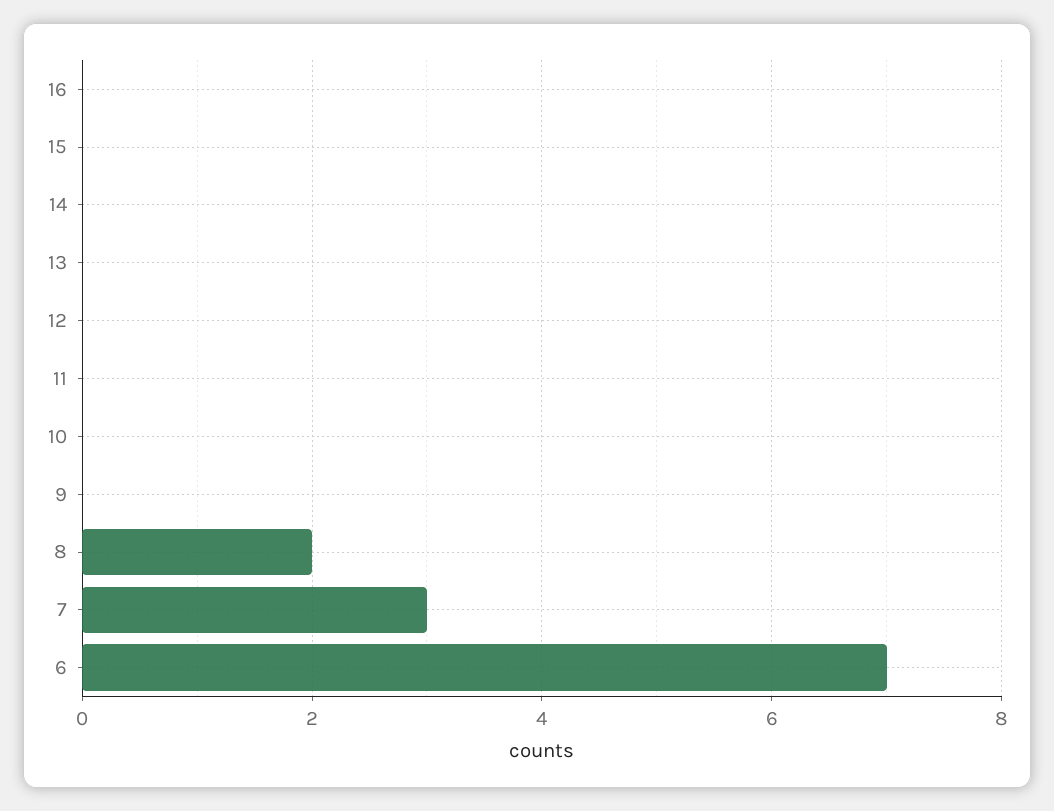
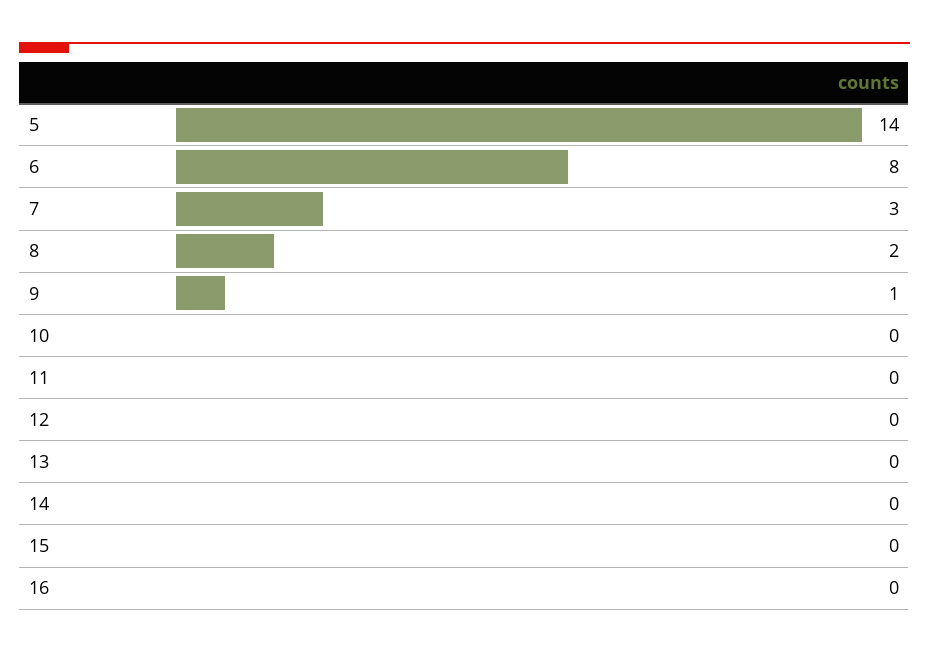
9: 0 -> 1
6: 7 -> 8
5: none -> 14

